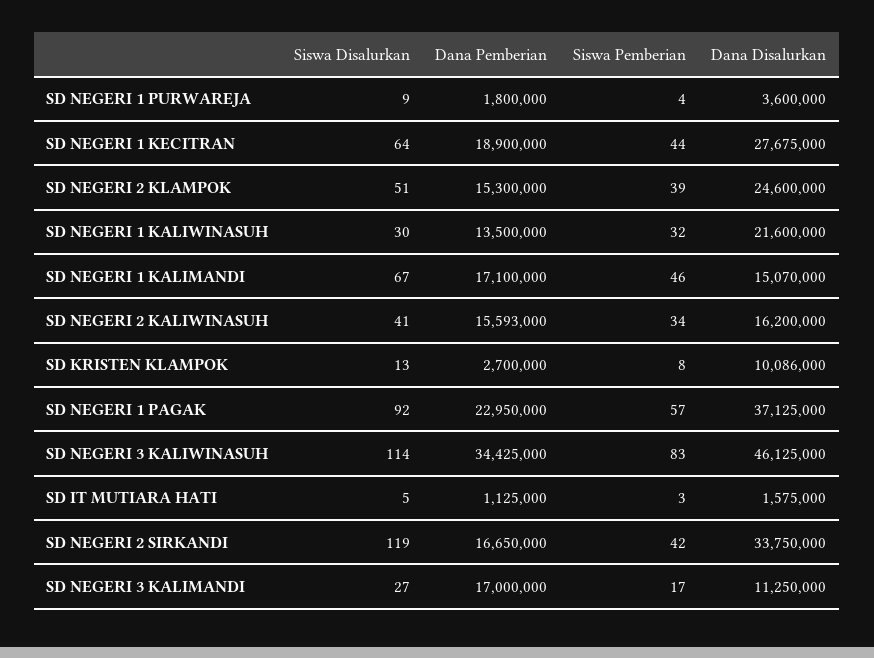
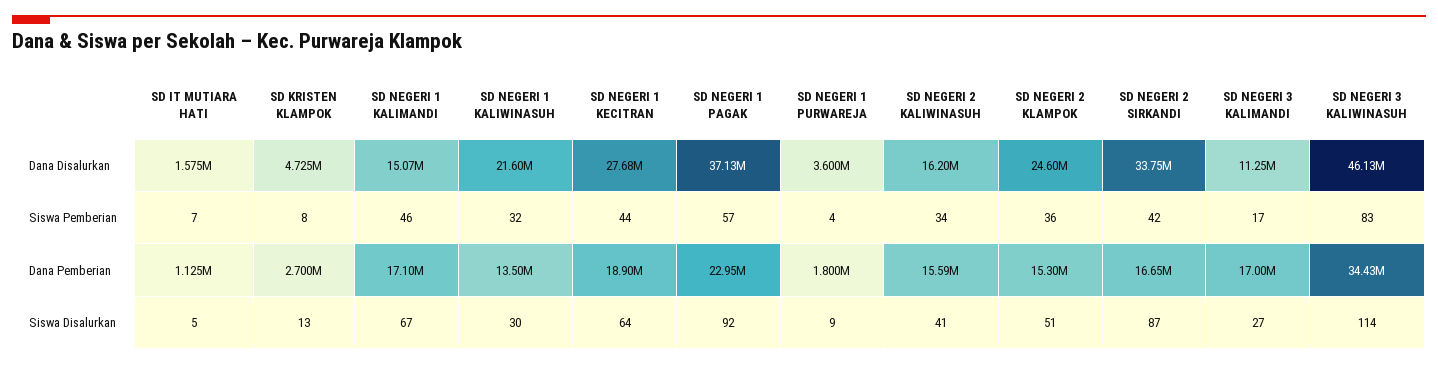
Siswa Pemberian, SD NEGERI 2 KLAMPOK: 39 -> 36
Dana Disalurkan, SD KRISTEN KLAMPOK: 10086000 -> 4725000
Siswa Pemberian, SD IT MUTIARA HATI: 3 -> 7
Siswa Disalurkan, SD NEGERI 2 SIRKANDI: 119 -> 87

